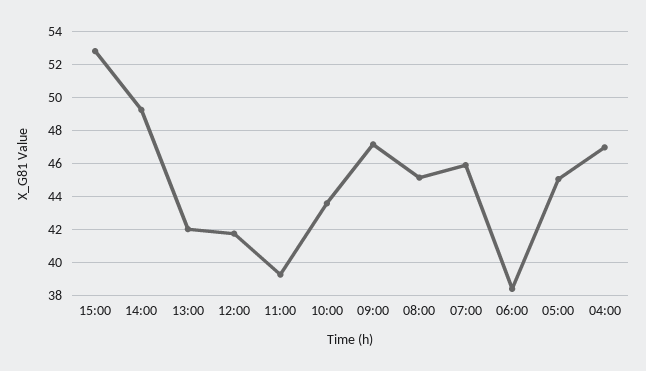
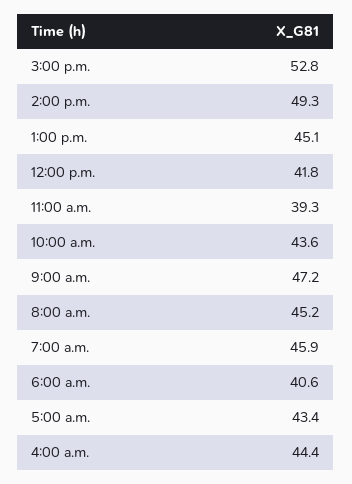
13:00: 42 -> 45.1
06:00: 38.5 -> 40.6
05:00: 45 -> 43.4
04:00: 47 -> 44.4

